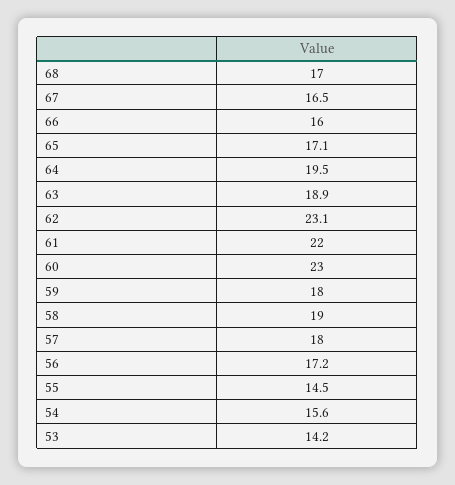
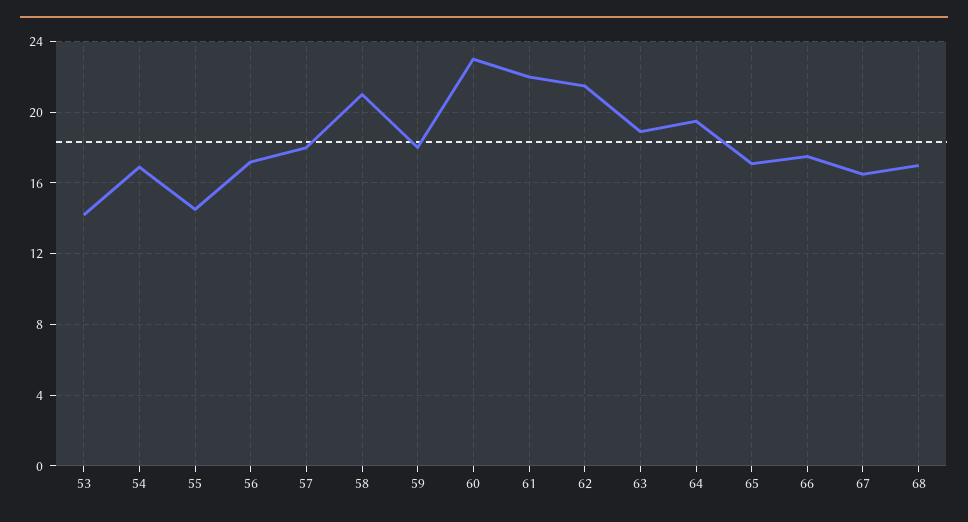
66: 16 -> 17.5
62: 23.1 -> 21.5
58: 19 -> 21
54: 15.6 -> 17

